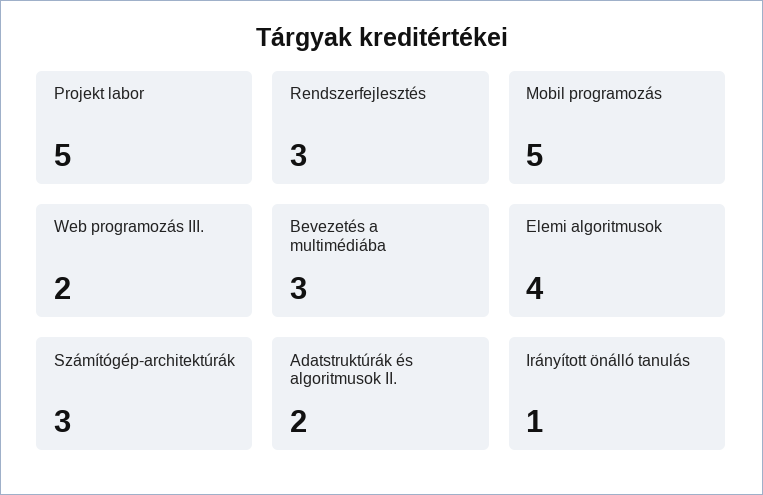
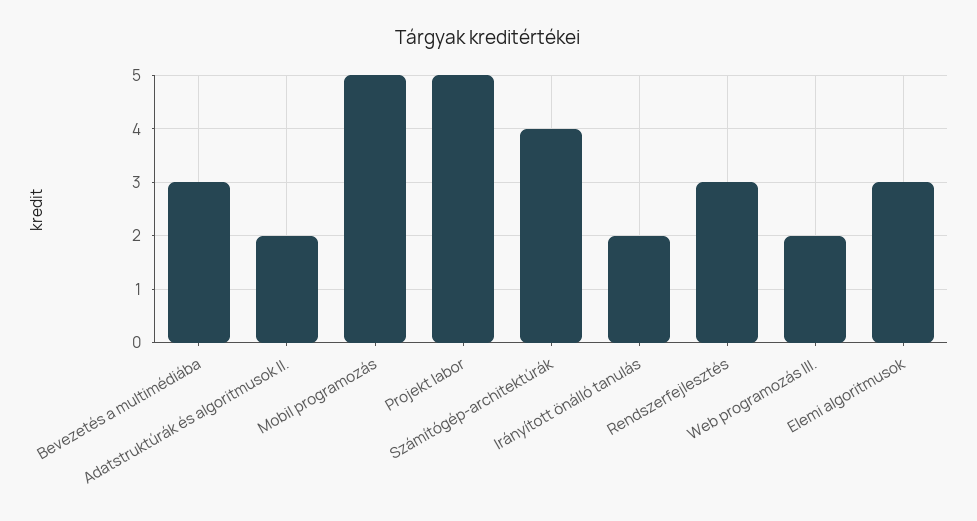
Elemi algoritmusok: 4 -> 3
Számítógép-architektúrák: 3 -> 4
Irányított önálló tanulás: 1 -> 2

